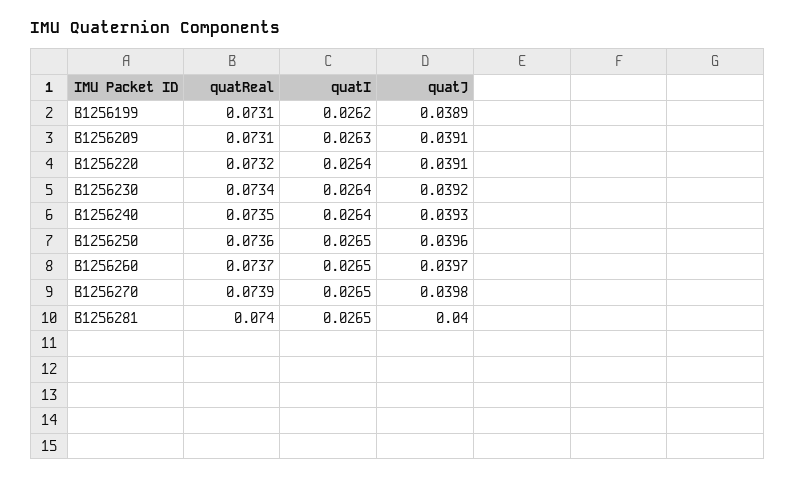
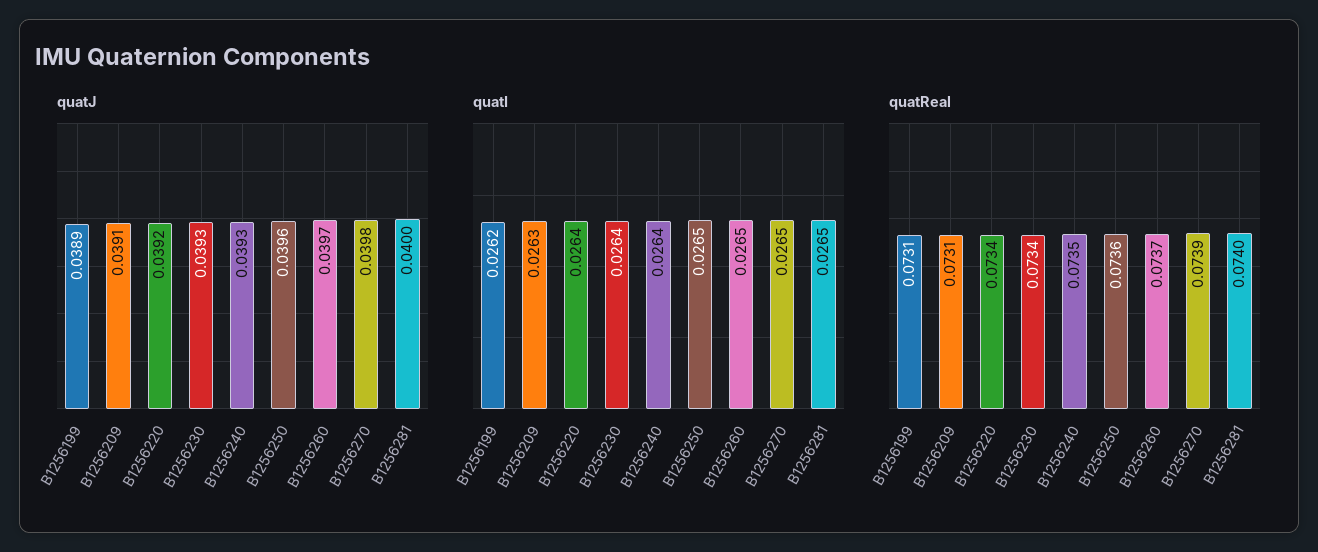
quatReal, B1256220: 0.0732 -> 0.0734
quatJ, B1256220: 0.0391 -> 0.0392
quatJ, B1256230: 0.0392 -> 0.0393

